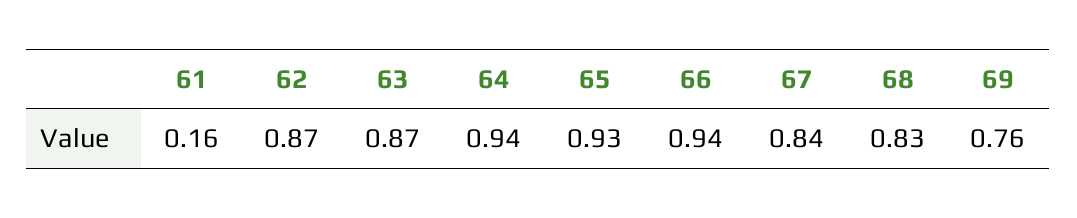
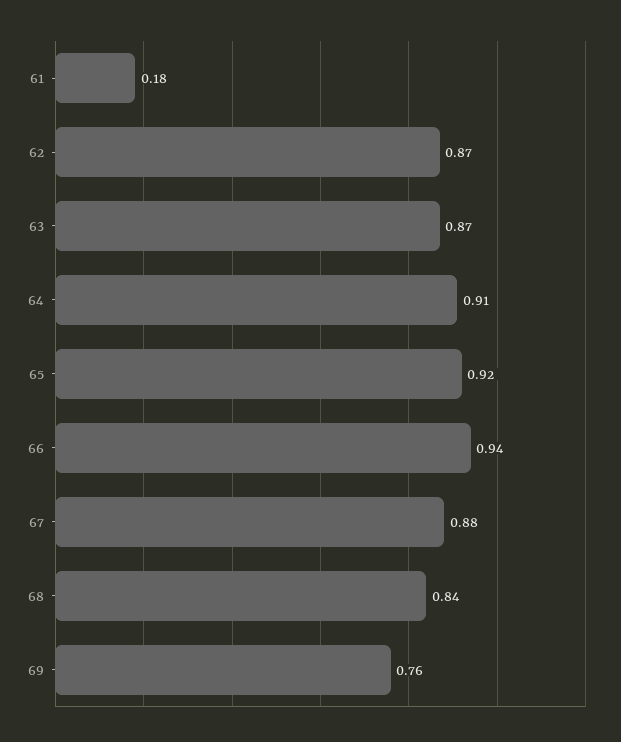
61: 0.16 -> 0.18
64: 0.94 -> 0.91
65: 0.93 -> 0.92
67: 0.84 -> 0.88
68: 0.83 -> 0.84

